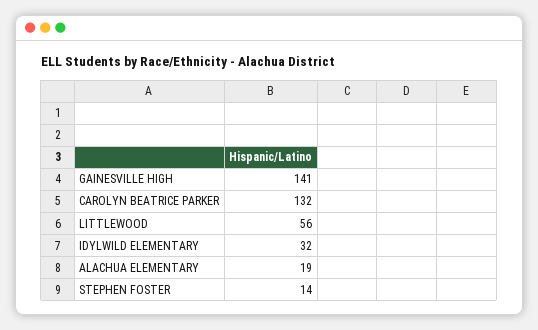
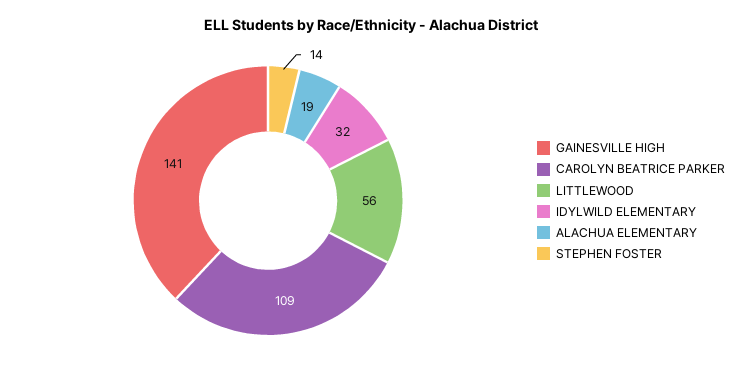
CAROLYN BEATRICE PARKER: 132 -> 109

